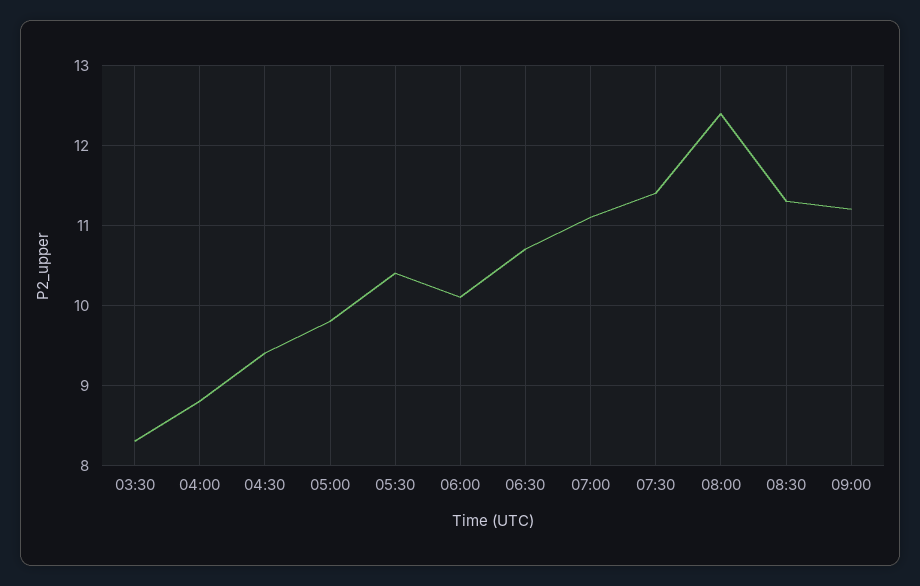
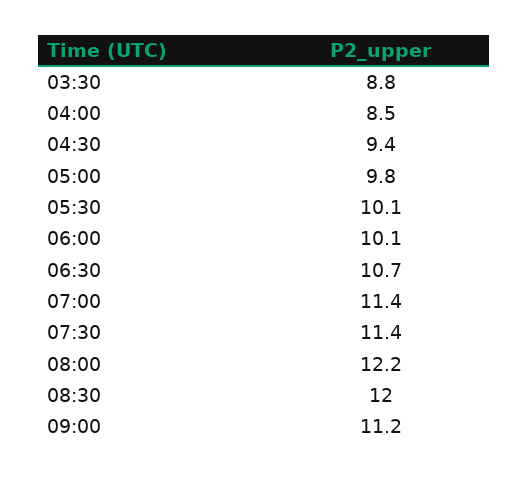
03:30: 8.3 -> 8.8
04:00: 8.8 -> 8.5
05:30: 10.4 -> 10.1
07:00: 11.1 -> 11.4
08:00: 12.4 -> 12.2
08:30: 11.3 -> 12

